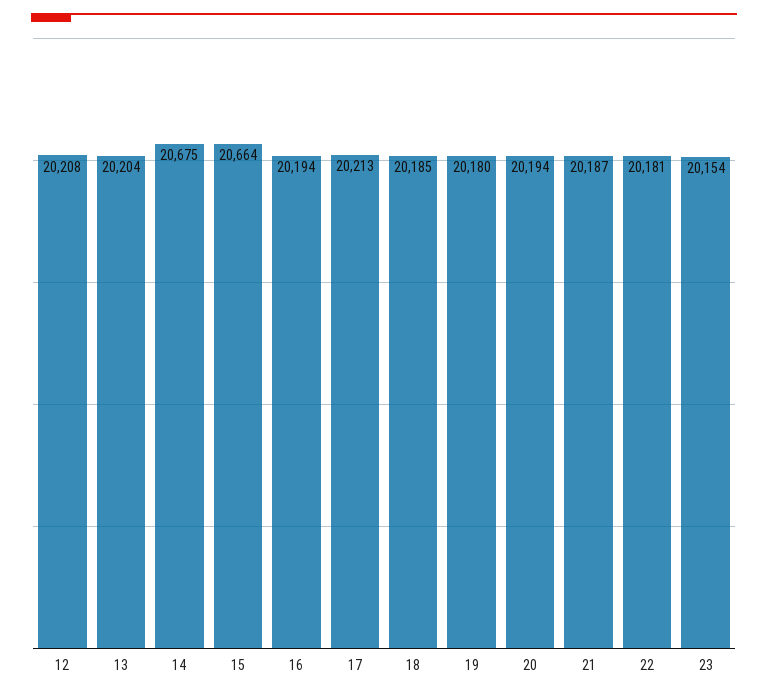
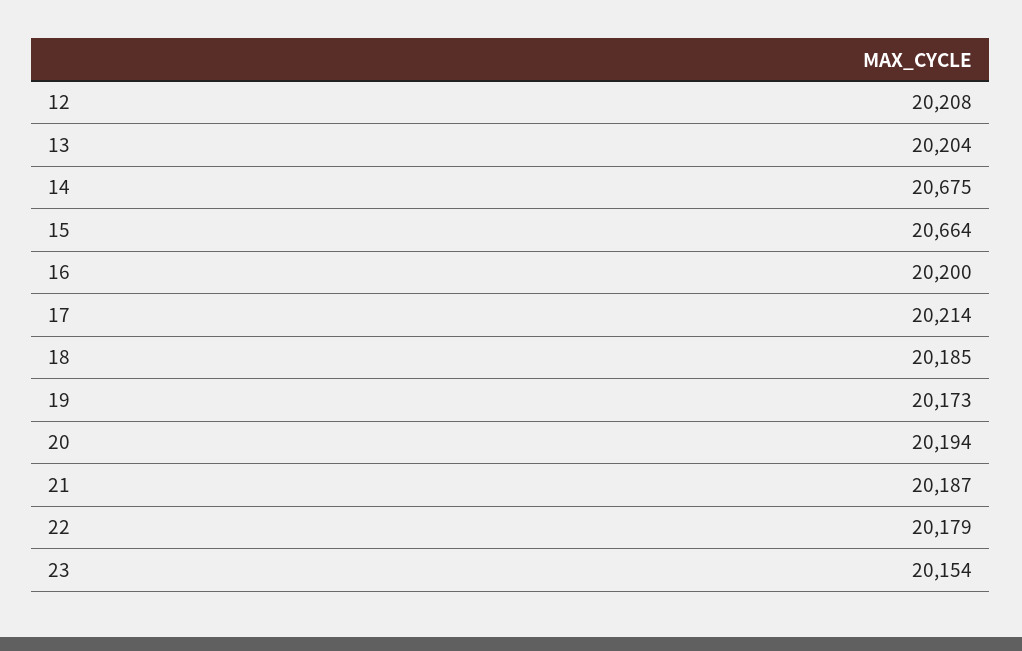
16: 20194 -> 20200
17: 20213 -> 20214
19: 20180 -> 20173
22: 20181 -> 20179

